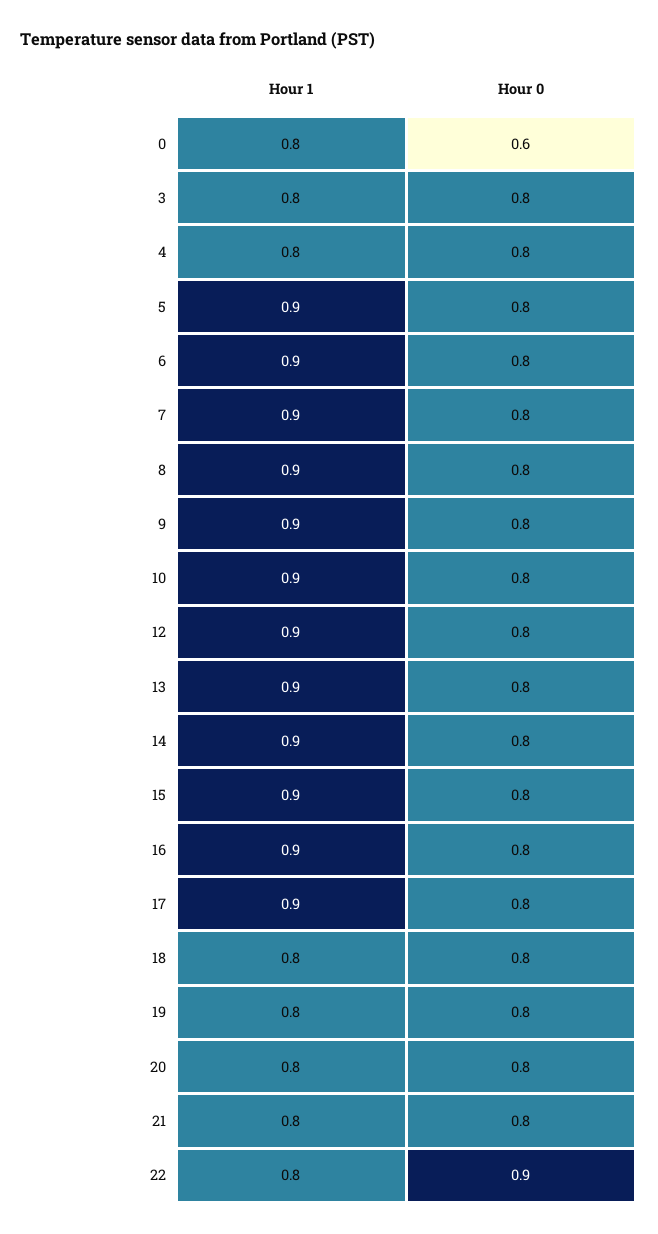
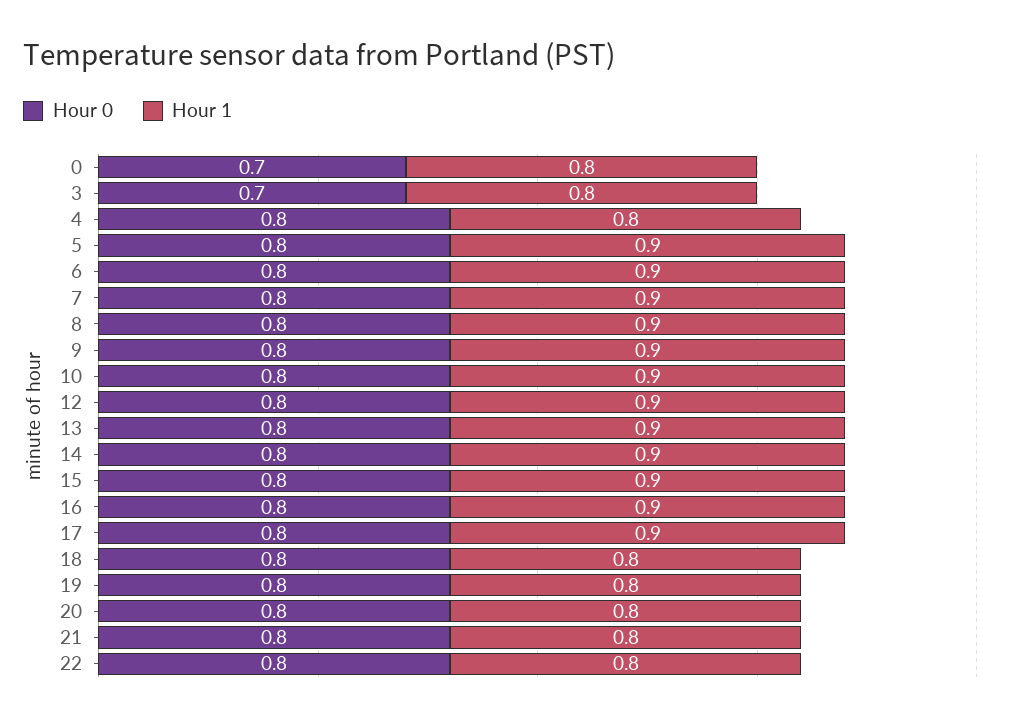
Hour 0, 0: 0.6 -> 0.7
Hour 0, 3: 0.8 -> 0.7
Hour 0, 22: 0.9 -> 0.8

